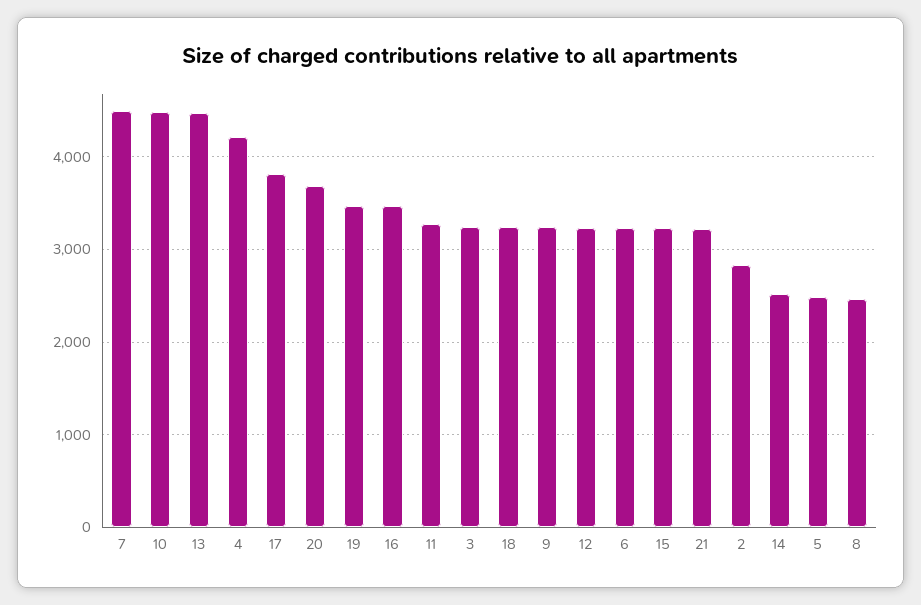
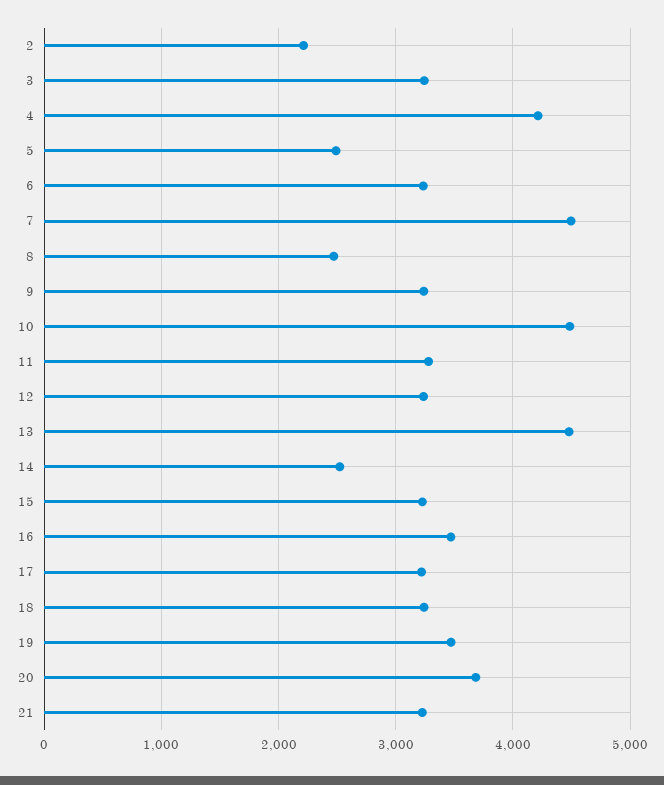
17: 3800 -> 3200
2: 2800 -> 2200

